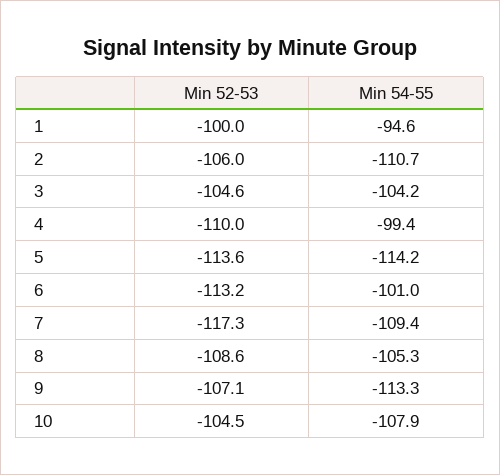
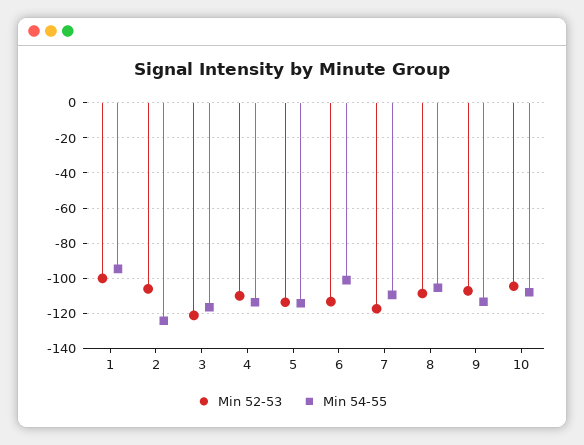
Min 54-55, 2: -110.7 -> -125
Min 52-53, 3: -104.6 -> -120
Min 54-55, 3: -104.2 -> -115
Min 54-55, 4: -99.4 -> -115

